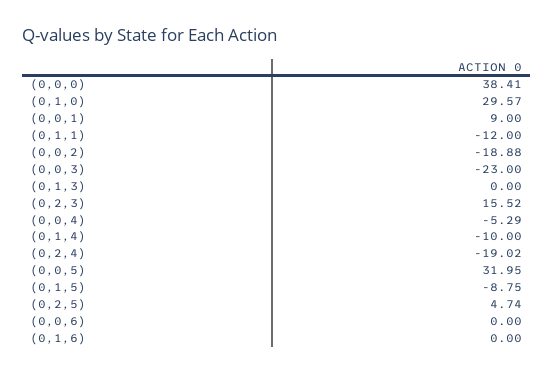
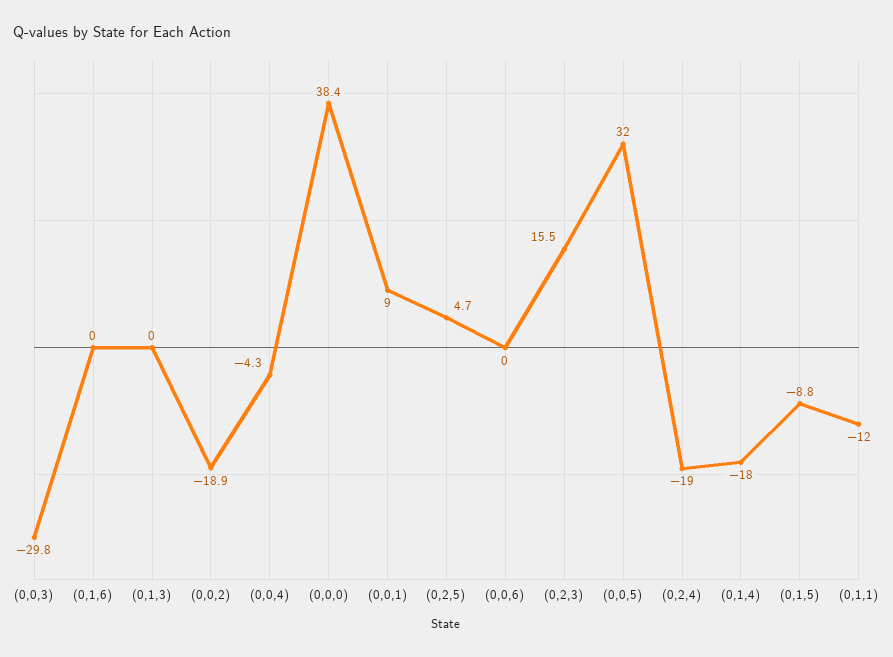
(0,1,0): 29.57 -> none
(0,0,3): -23 -> -29.8
(0,0,4): -5.29 -> -4.3
(0,1,4): -10 -> -18

